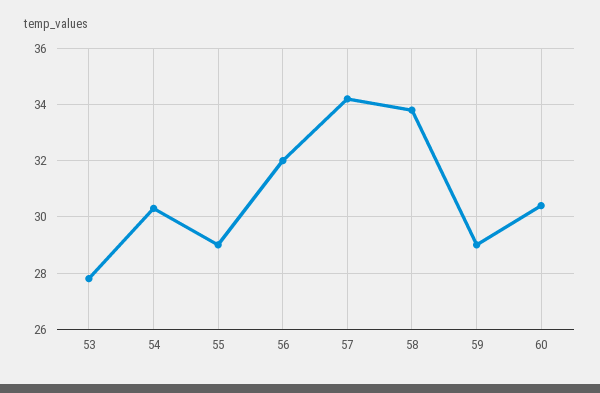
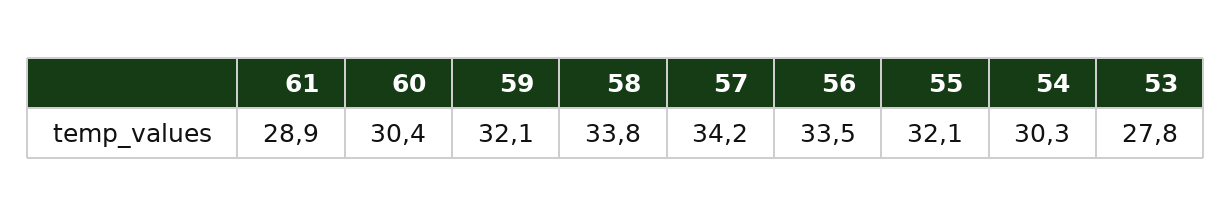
55: 29 -> 32.1
56: 32 -> 33.5
59: 29 -> 32.1
61: none -> 28.9

